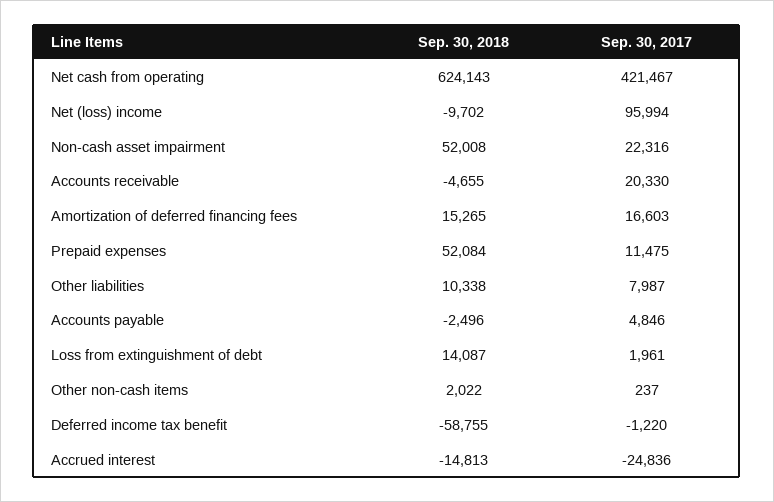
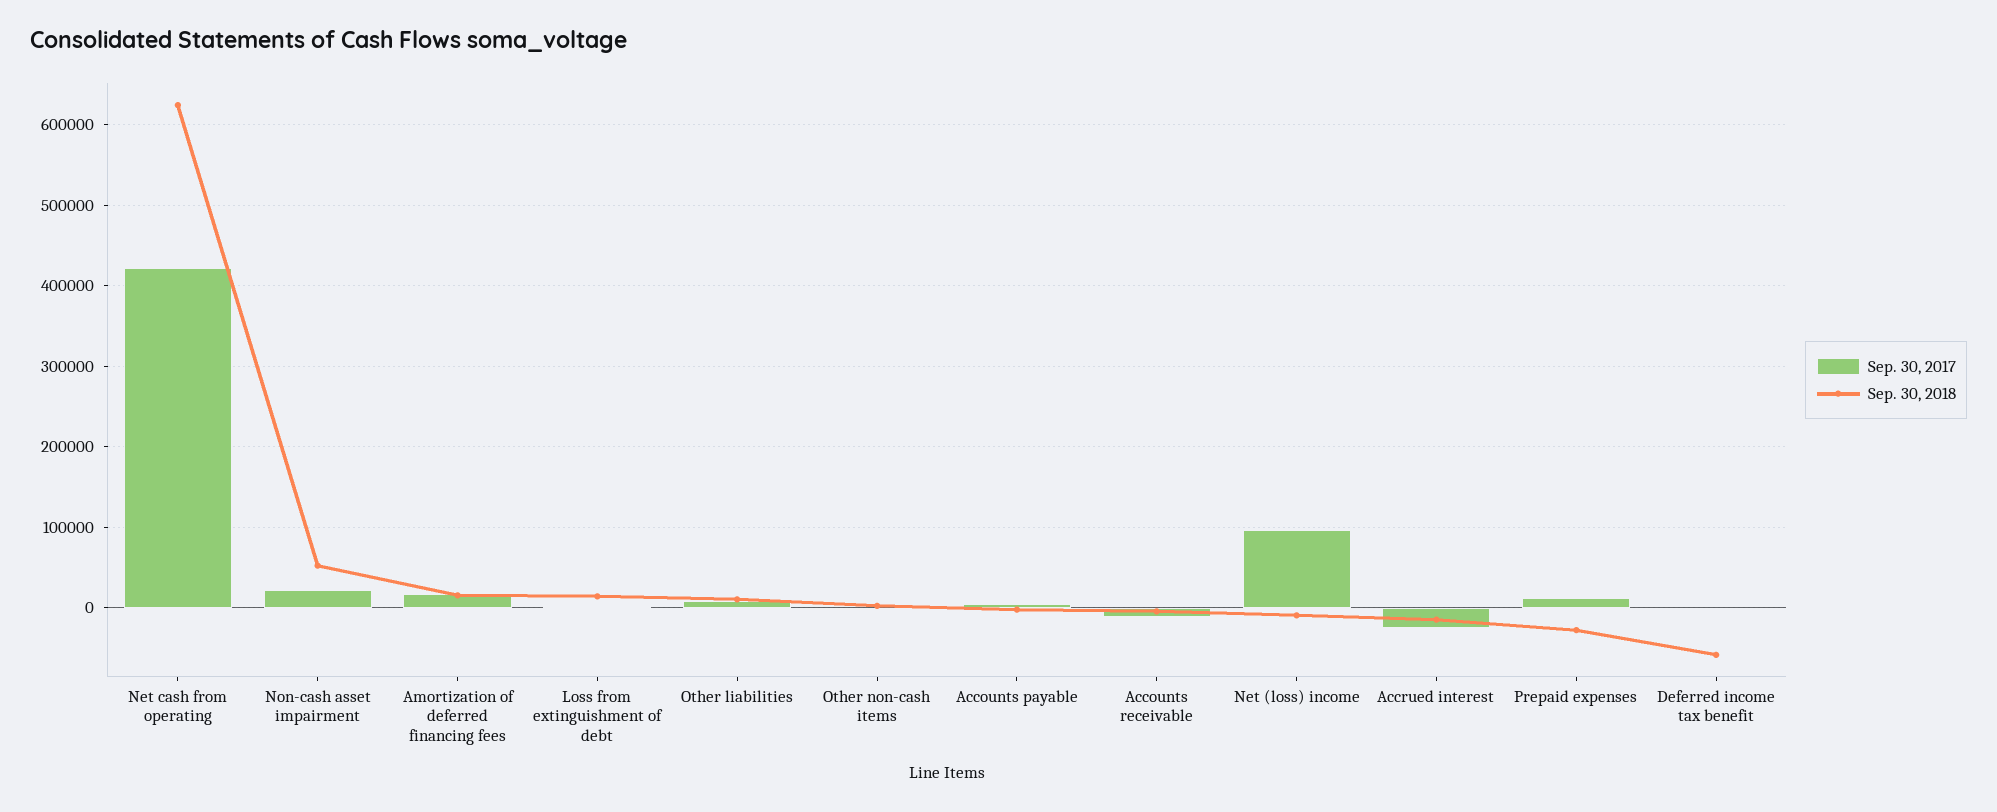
Sep. 30, 2017, Accounts receivable: 20330 -> -10000
Sep. 30, 2018, Prepaid expenses: 52084 -> -30000

